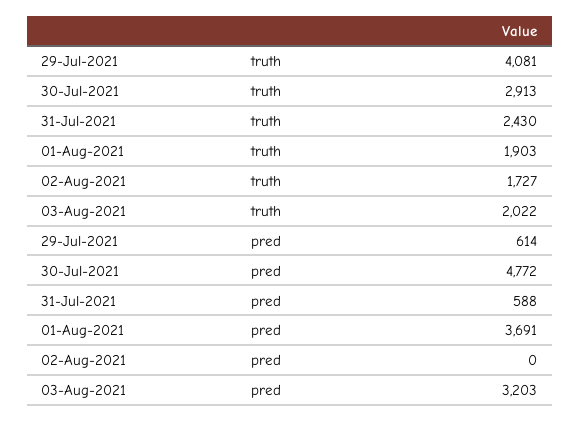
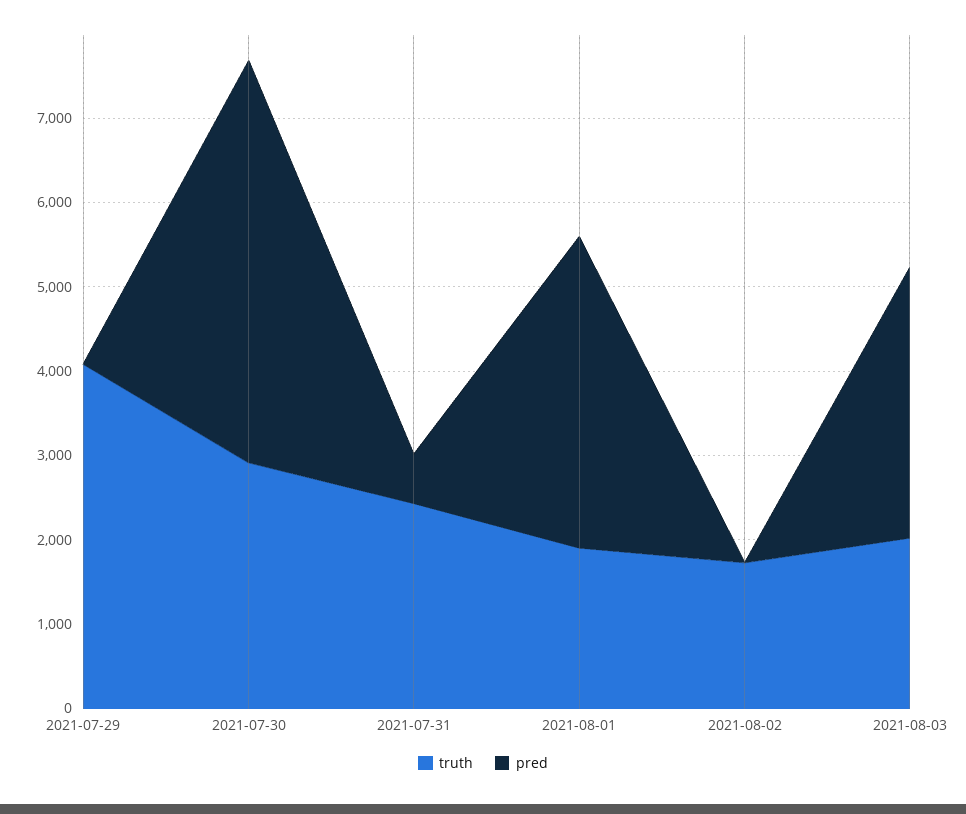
pred, 29-Jul-2021: 614 -> 0

